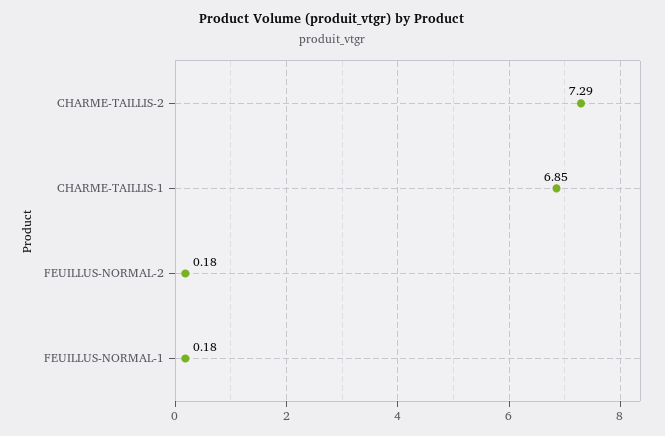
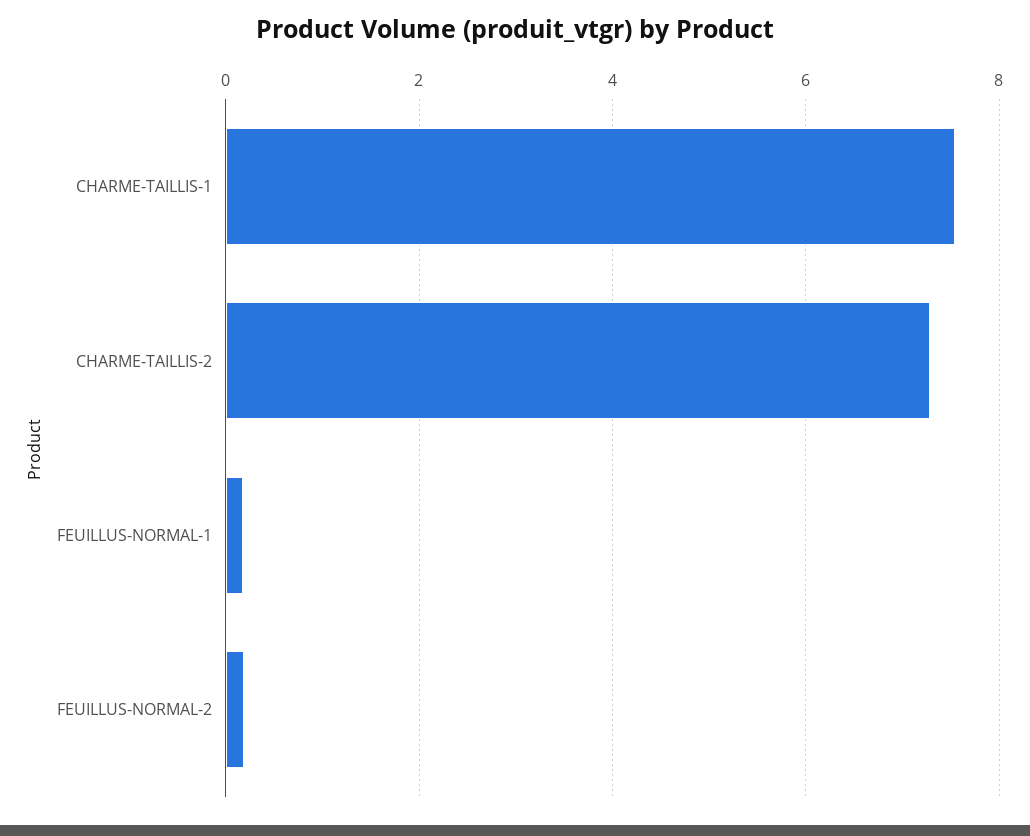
CHARME-TAILLIS-1: 6.85 -> 7.6

